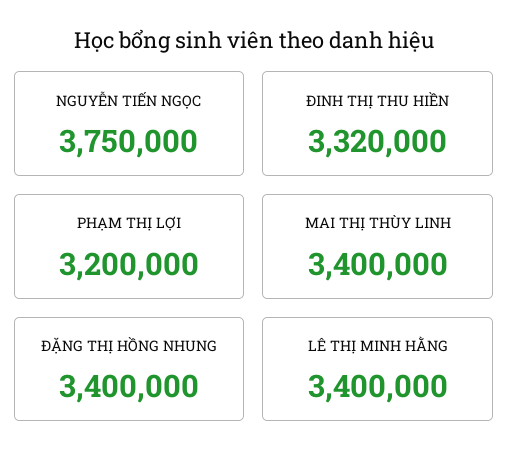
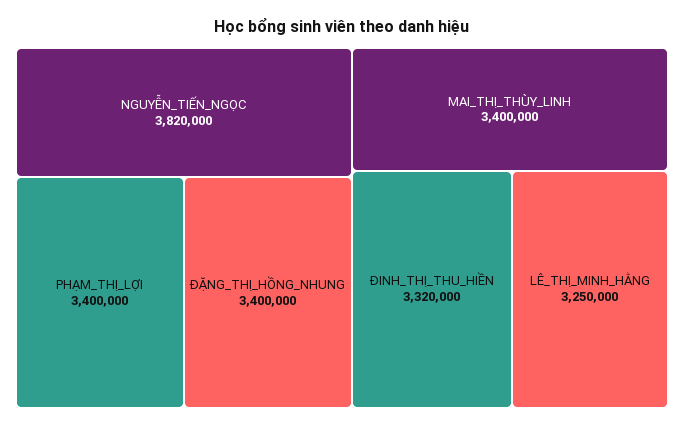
NGUYỄN TIẾN NGỌC: 3750000 -> 3820000
PHẠM THỊ LỢI: 3200000 -> 3400000
LÊ THỊ MINH HẰNG: 3400000 -> 3250000

